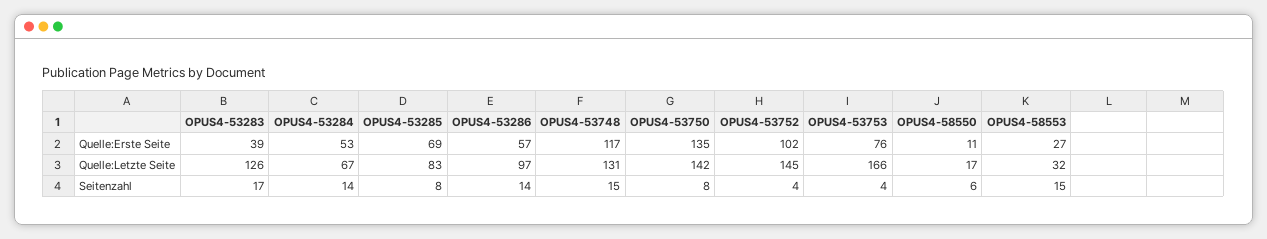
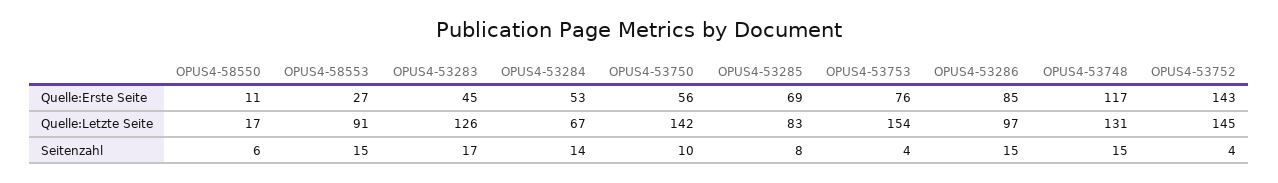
OPUS4-53283, Quelle:Erste Seite: 39 -> 45
OPUS4-53286, Quelle:Erste Seite: 57 -> 85
OPUS4-53750, Quelle:Erste Seite: 135 -> 56
OPUS4-53752, Quelle:Erste Seite: 102 -> 143
OPUS4-53753, Quelle:Letzte Seite: 166 -> 154
OPUS4-58553, Quelle:Letzte Seite: 32 -> 91
OPUS4-53286, Seitenzahl: 14 -> 15
OPUS4-53750, Seitenzahl: 8 -> 10

